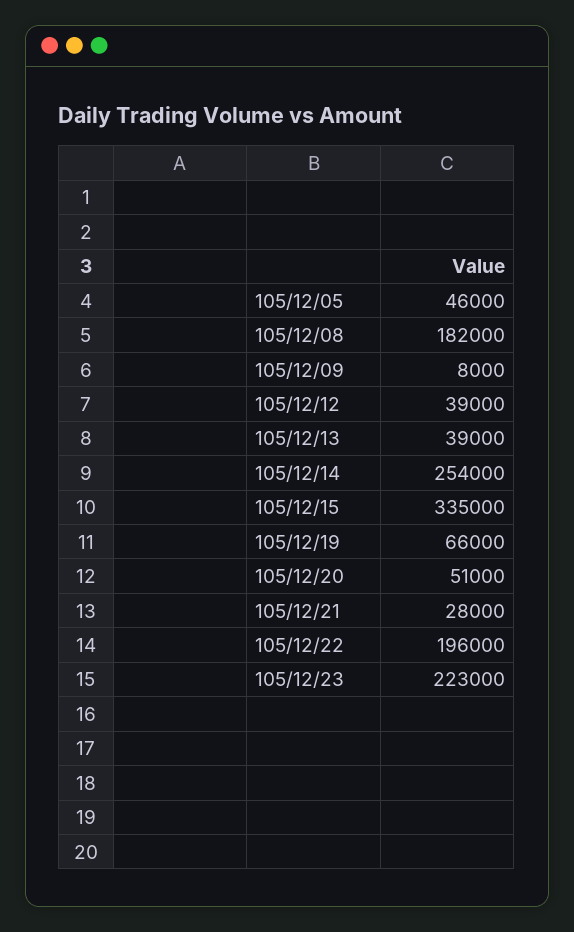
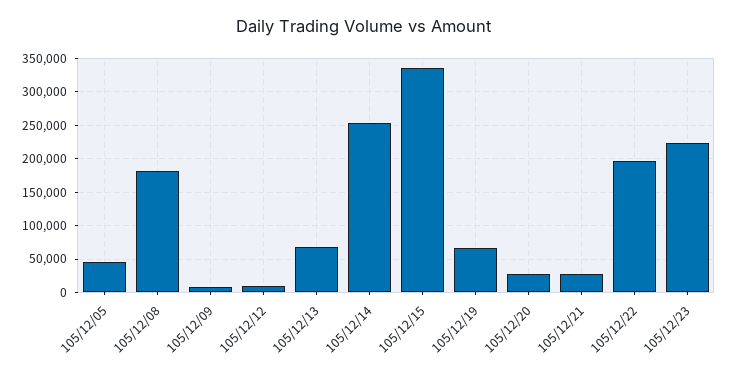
105/12/12: 39000 -> 10000
105/12/13: 39000 -> 70000
105/12/20: 51000 -> 30000

